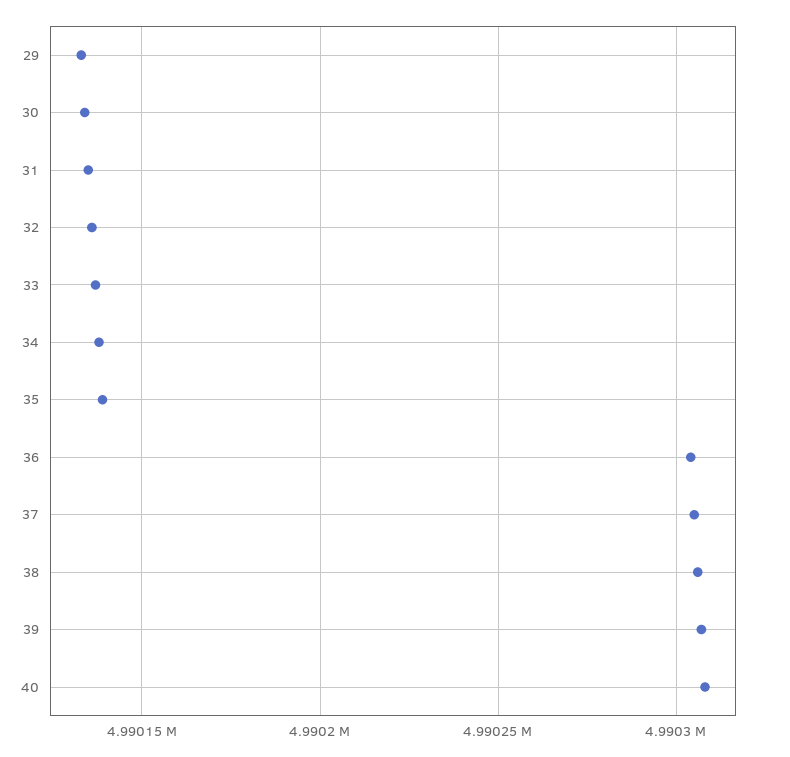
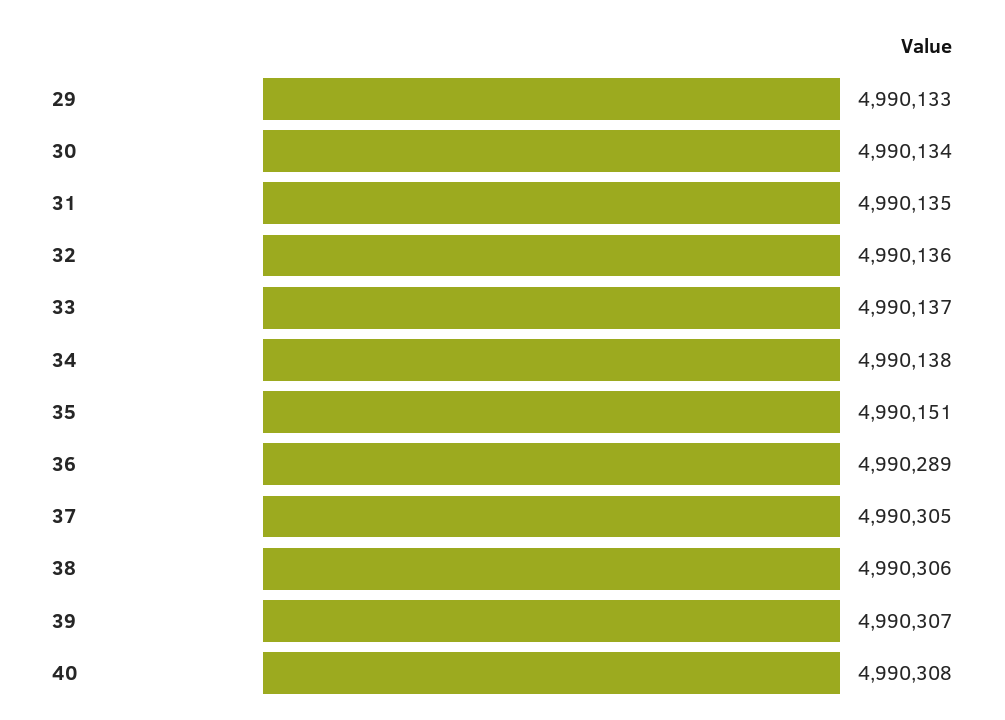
35: 4990140 -> 4990151
36: 4990305 -> 4990289

